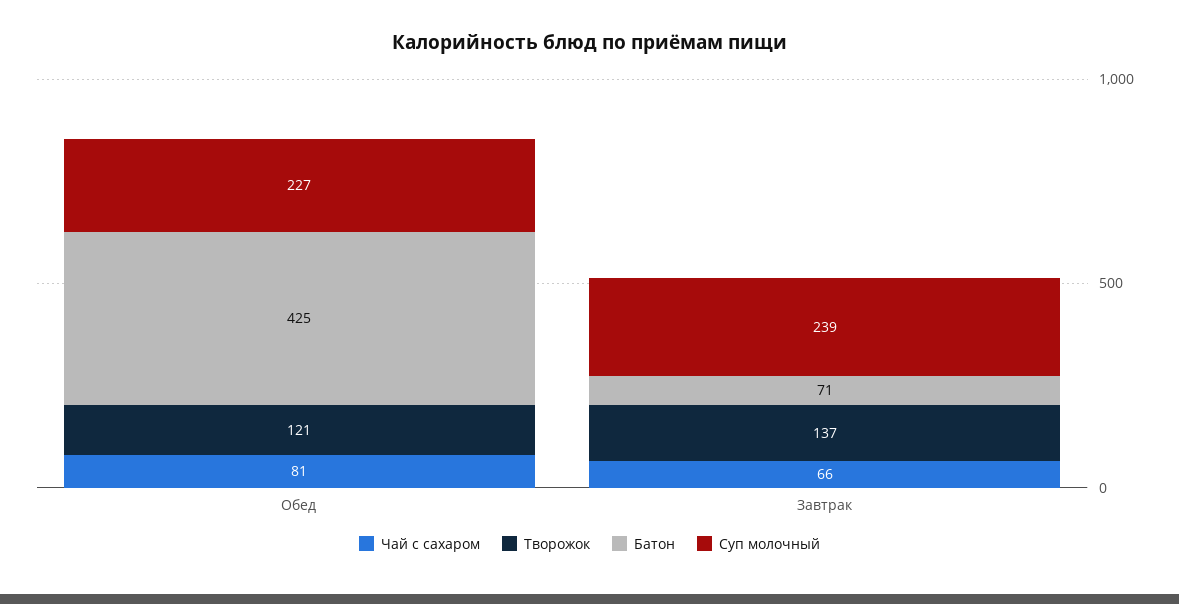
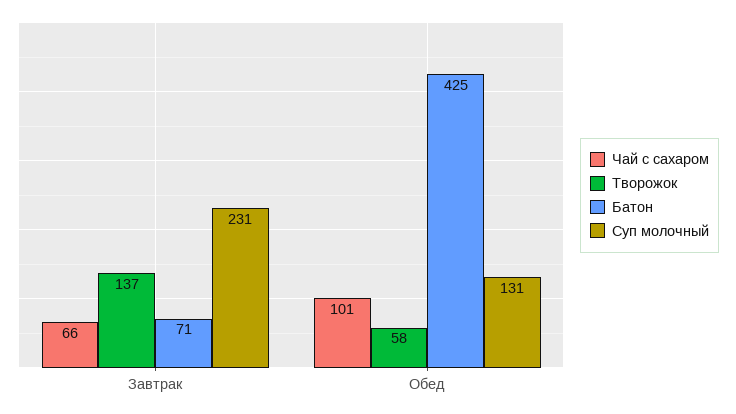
Чай с сахаром, Обед: 81 -> 101
Творожок, Обед: 121 -> 58
Суп молочный, Обед: 227 -> 131
Суп молочный, Завтрак: 239 -> 231

